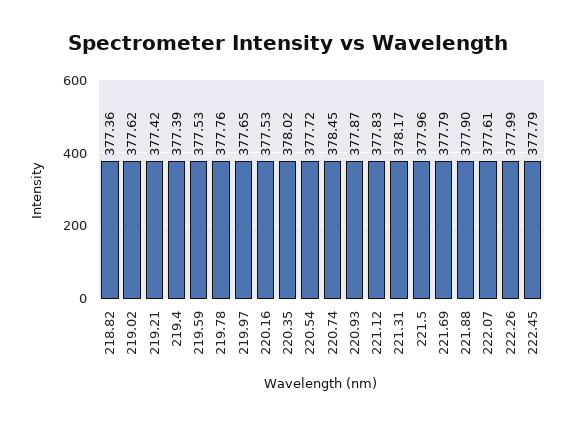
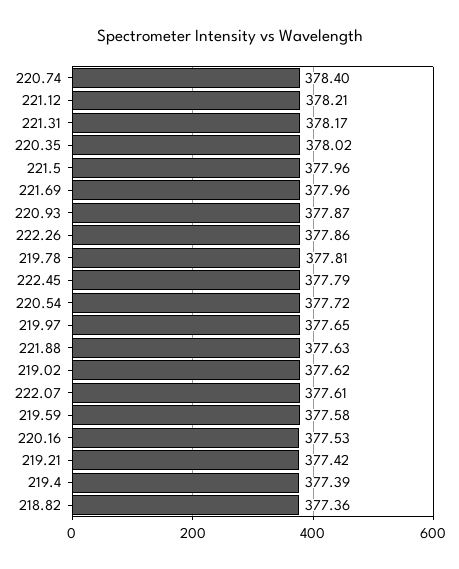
219.59: 377.53 -> 377.58
219.78: 377.76 -> 377.81
220.74: 378.45 -> 378.4
221.12: 377.83 -> 378.21
221.69: 377.79 -> 377.96
221.88: 377.9 -> 377.63
222.26: 377.99 -> 377.86

